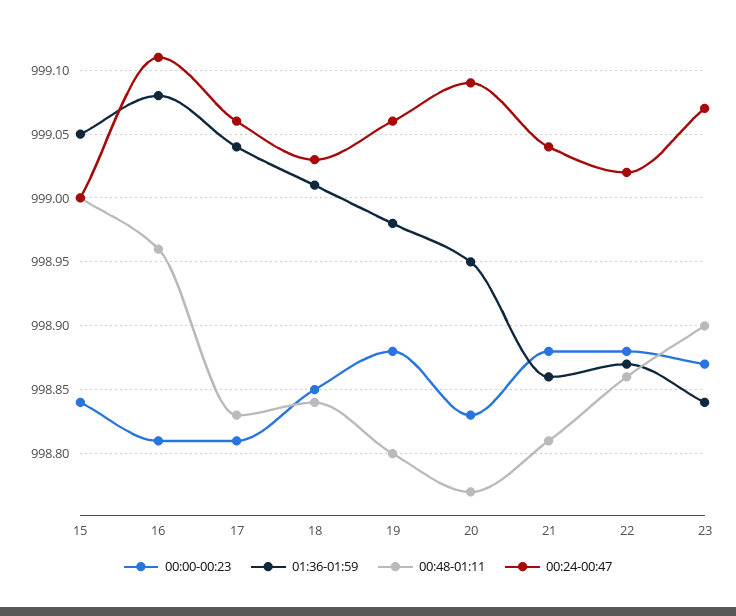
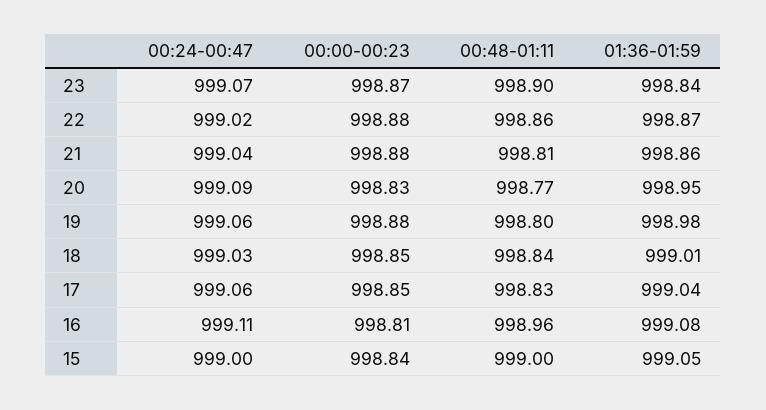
00:00-00:23, 17: 998.81 -> 998.85

